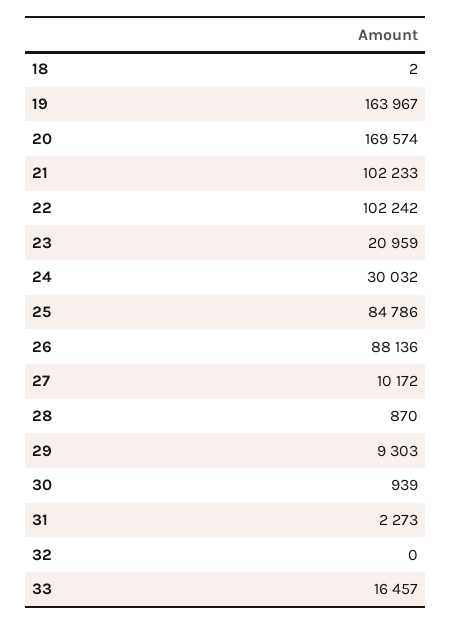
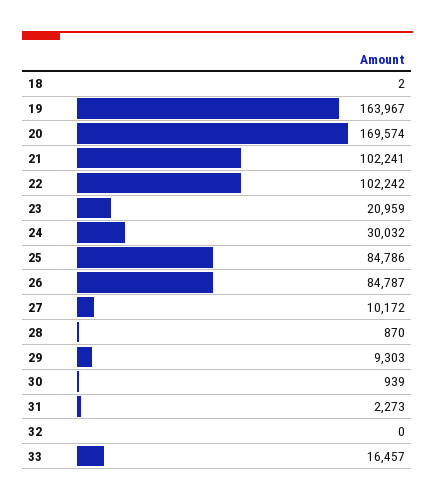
21: 102233 -> 102241
26: 88136 -> 84787

